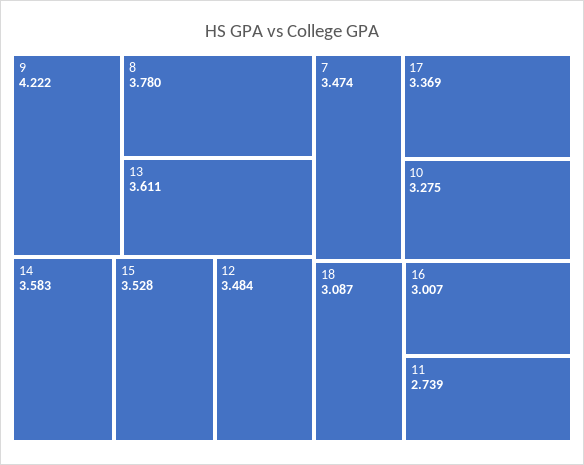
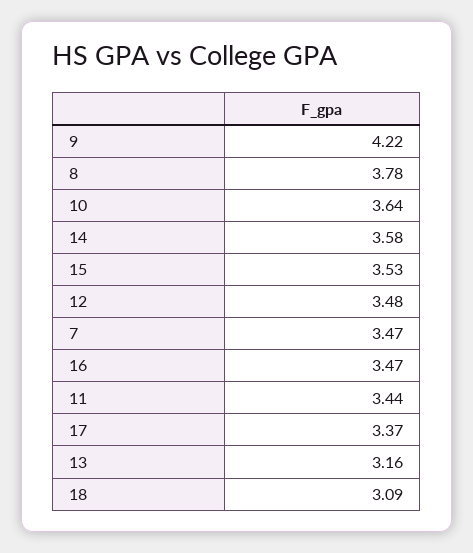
13: 3.611 -> 3.16
10: 3.275 -> 3.64
16: 3.007 -> 3.47
11: 2.739 -> 3.44

